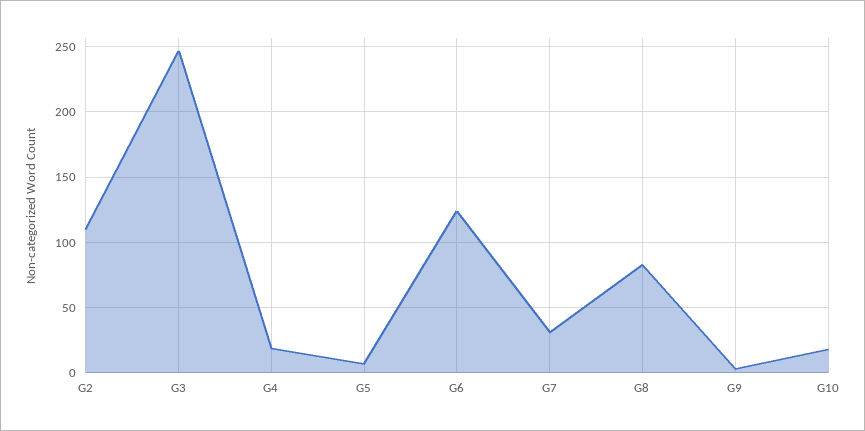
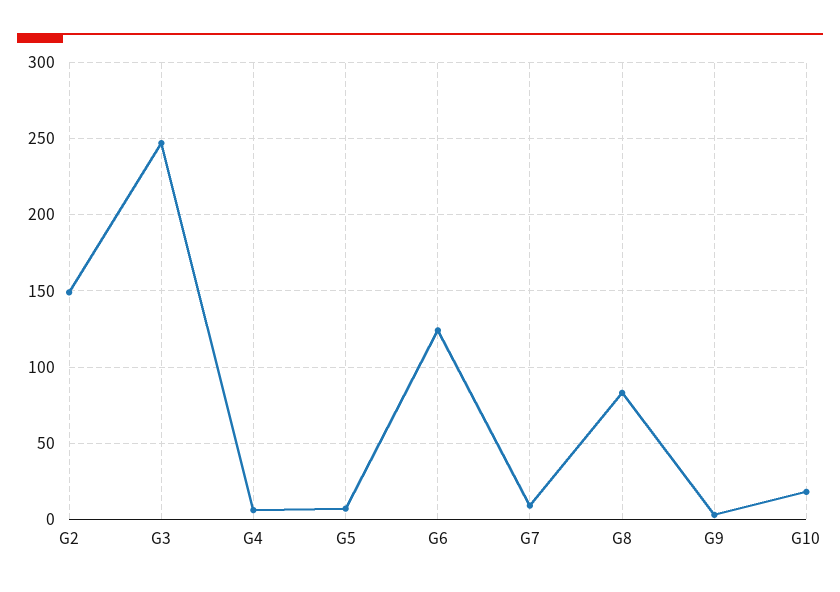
G2: 110 -> 150
G4: 20 -> 5
G7: 30 -> 10

